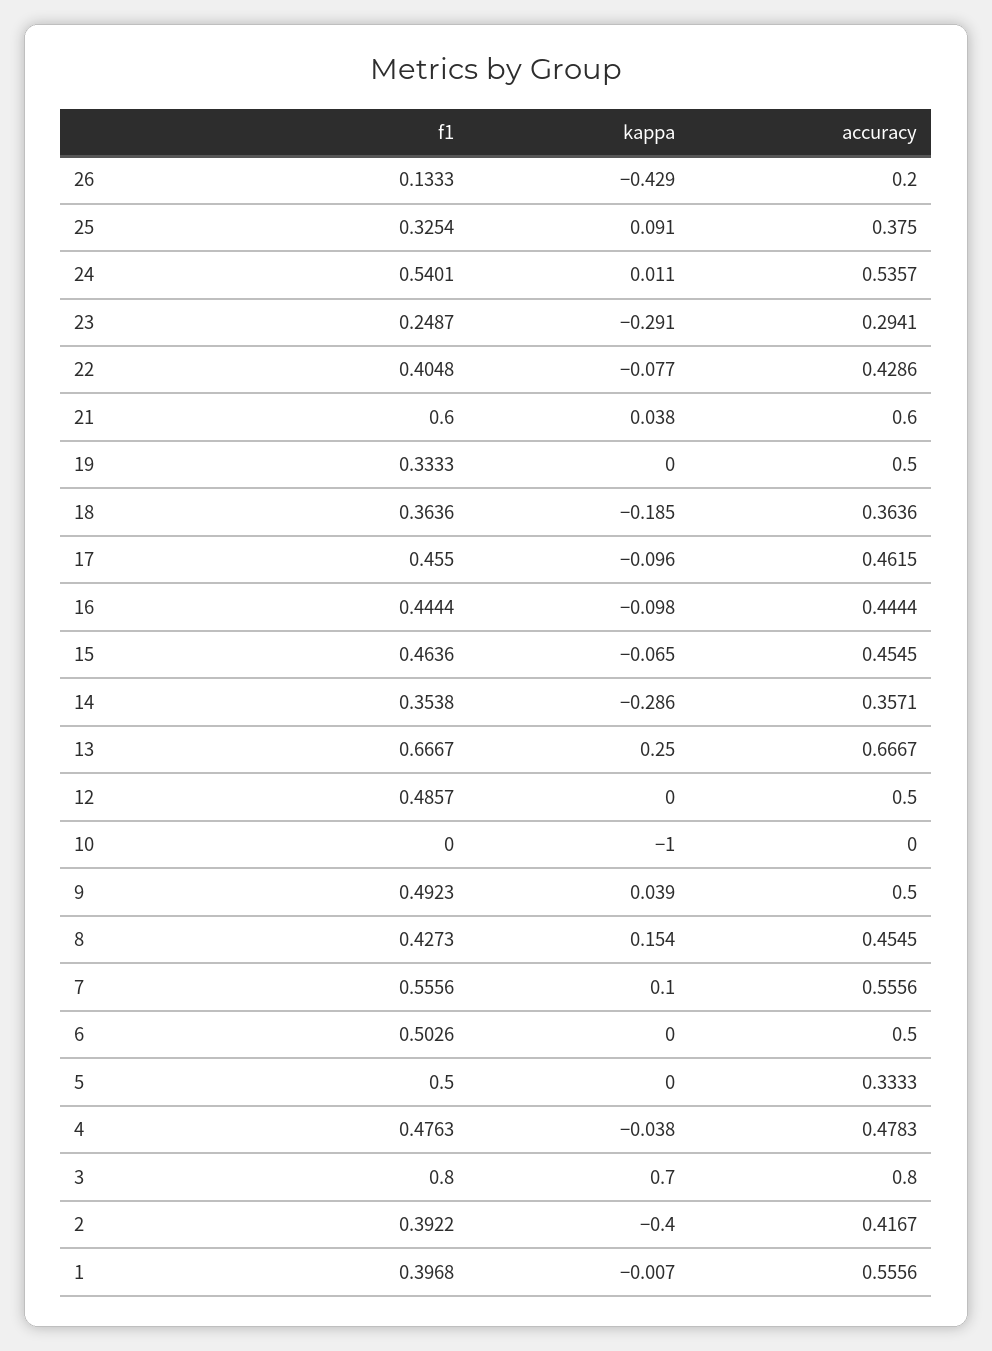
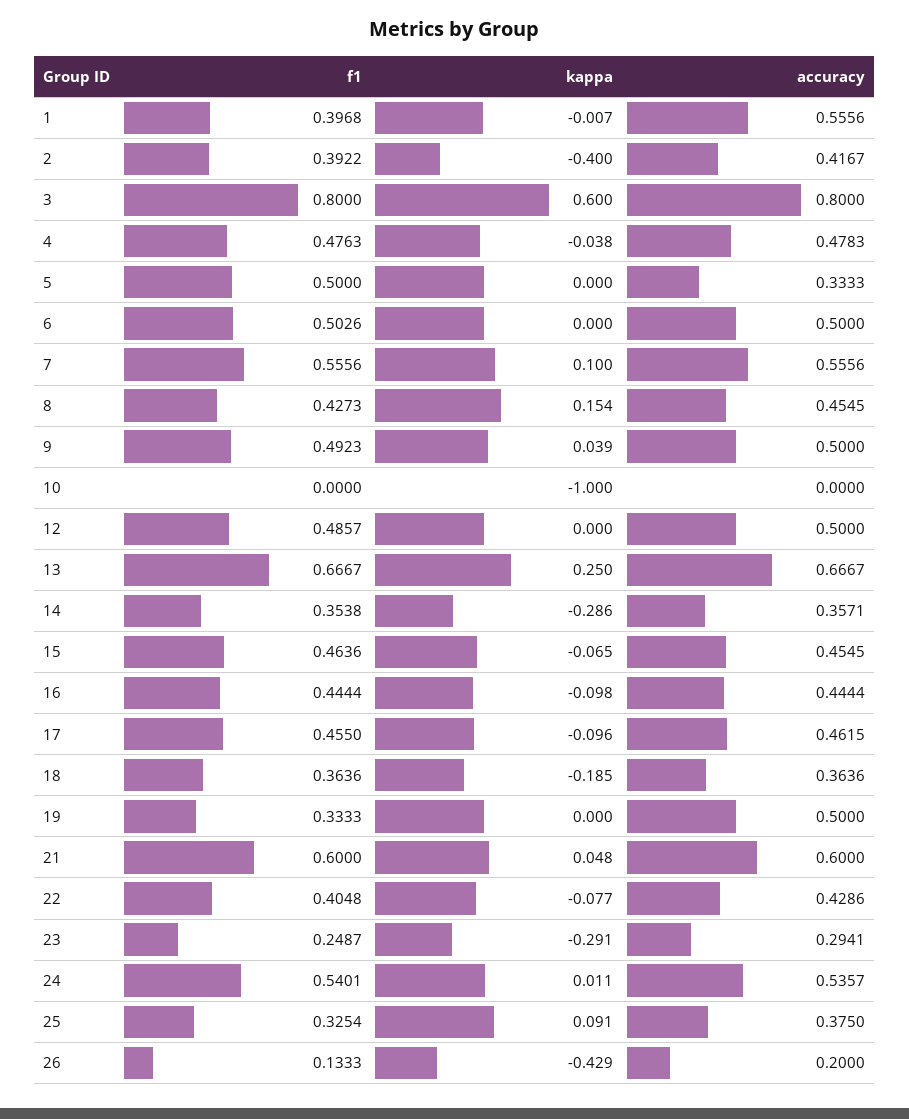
kappa, 21: 0.038 -> 0.048
kappa, 3: 0.7 -> 0.6

